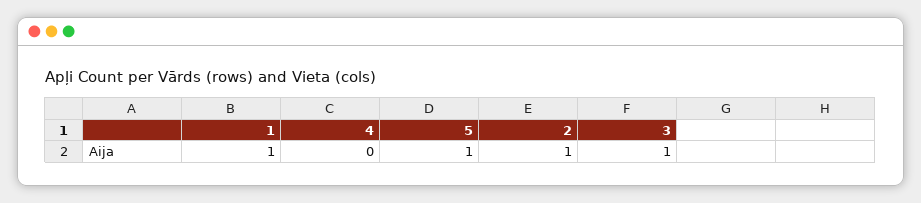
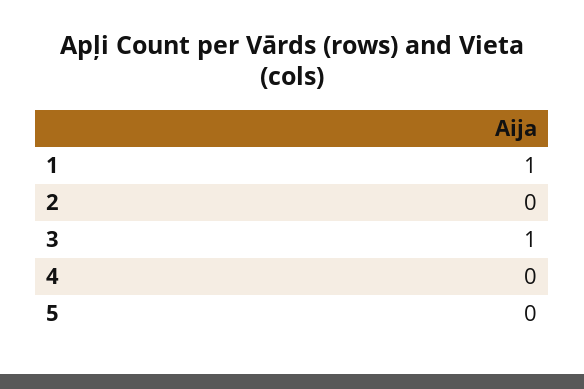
5: 1 -> 0
2: 1 -> 0

